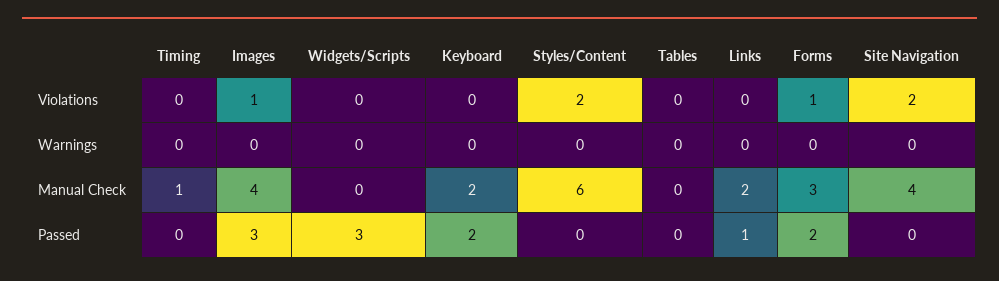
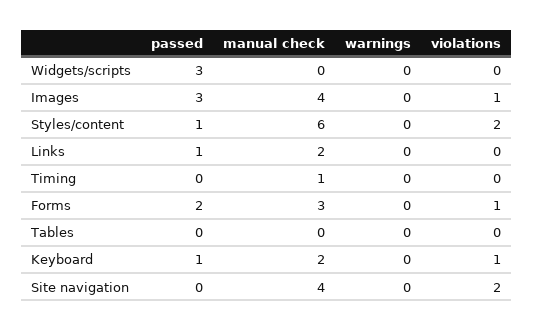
Keyboard, Violations: 0 -> 1
Keyboard, Passed: 2 -> 1
Styles/Content, Passed: 0 -> 1

